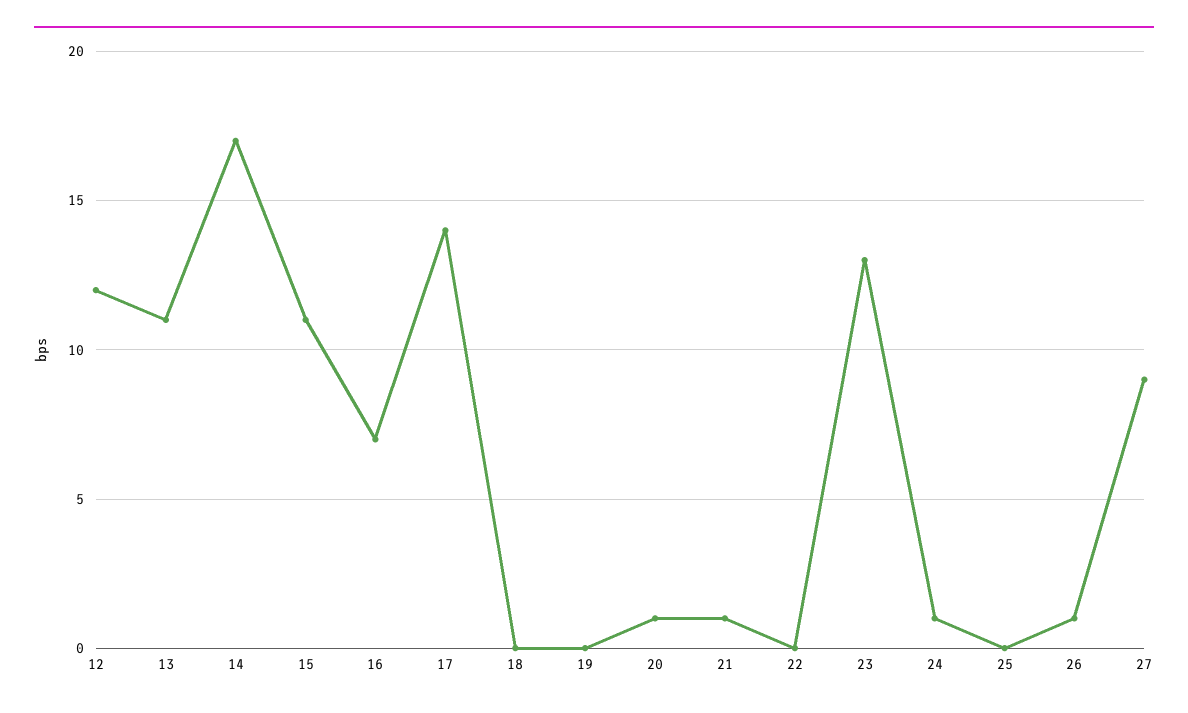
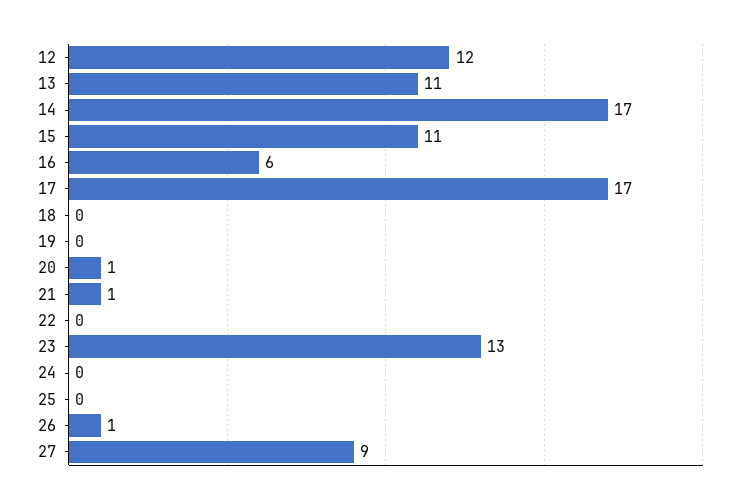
16: 7 -> 6
17: 14 -> 17
24: 1 -> 0

